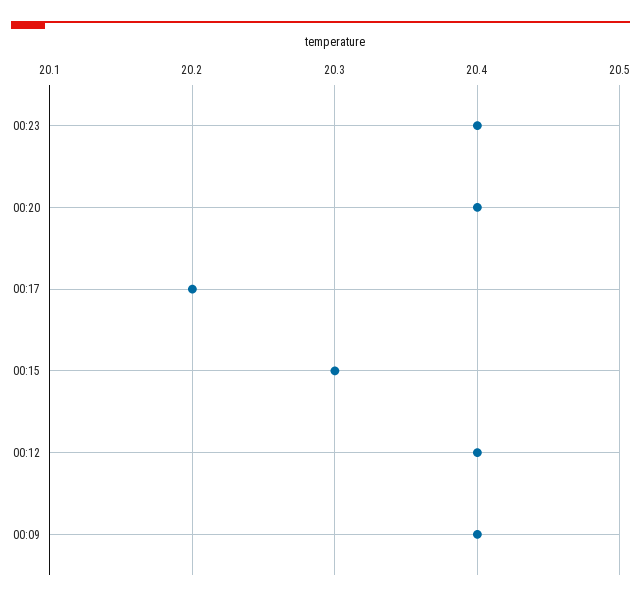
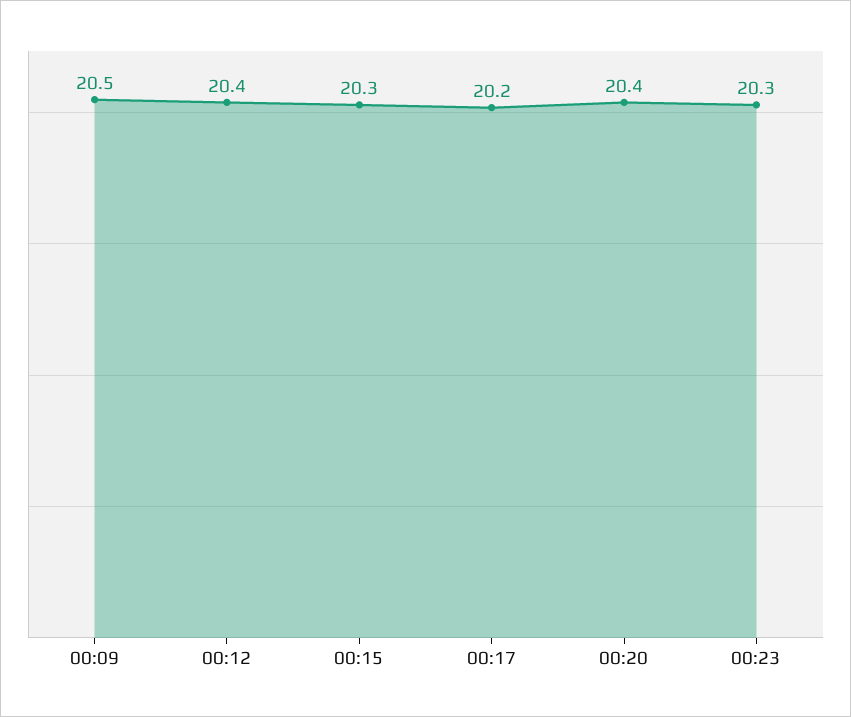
00:23: 20.4 -> 20.3
00:09: 20.4 -> 20.5

